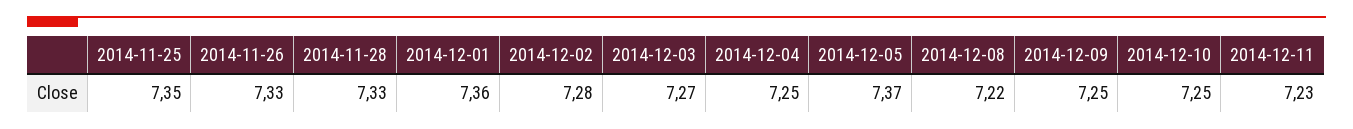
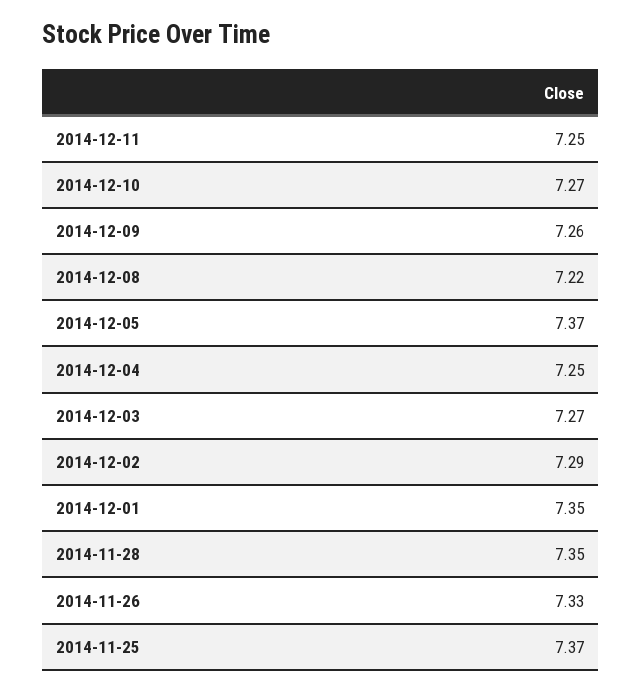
2014-11-25: 7.35 -> 7.37
2014-11-28: 7.33 -> 7.35
2014-12-01: 7.36 -> 7.35
2014-12-02: 7.28 -> 7.29
2014-12-09: 7.25 -> 7.26
2014-12-10: 7.25 -> 7.27
2014-12-11: 7.23 -> 7.25

